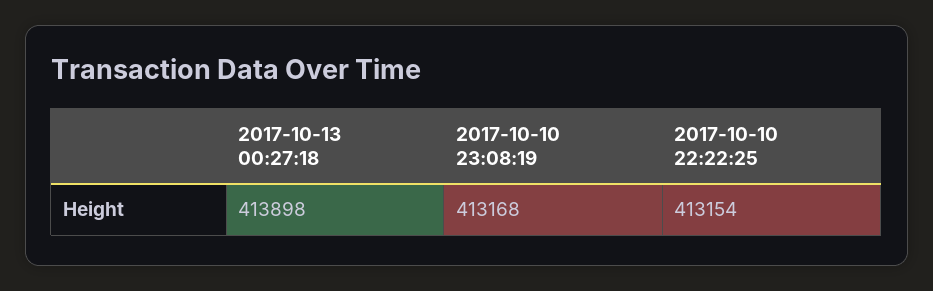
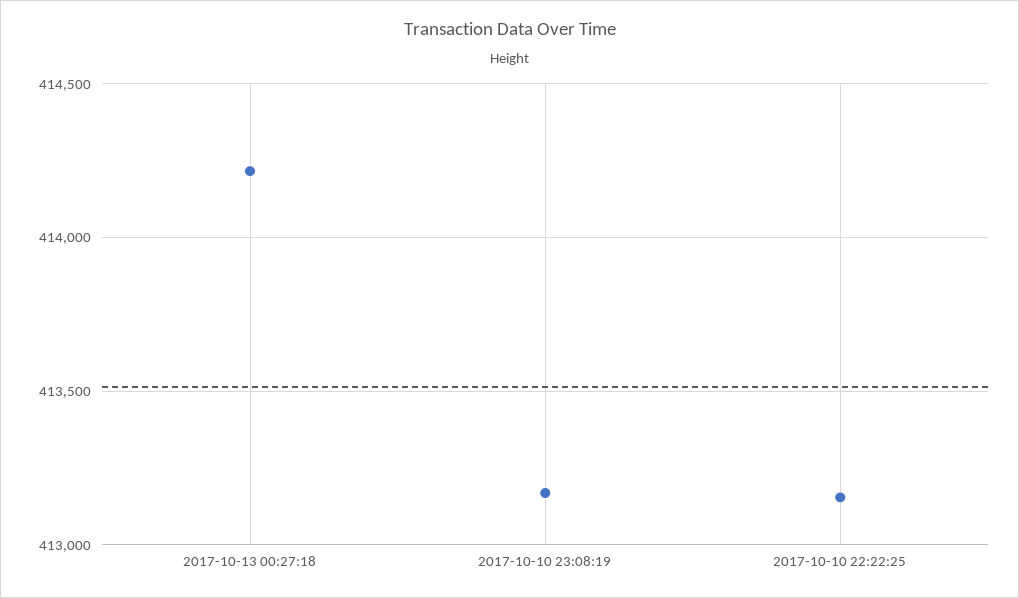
2017-10-13 00:27:18: 413898 -> 414200

